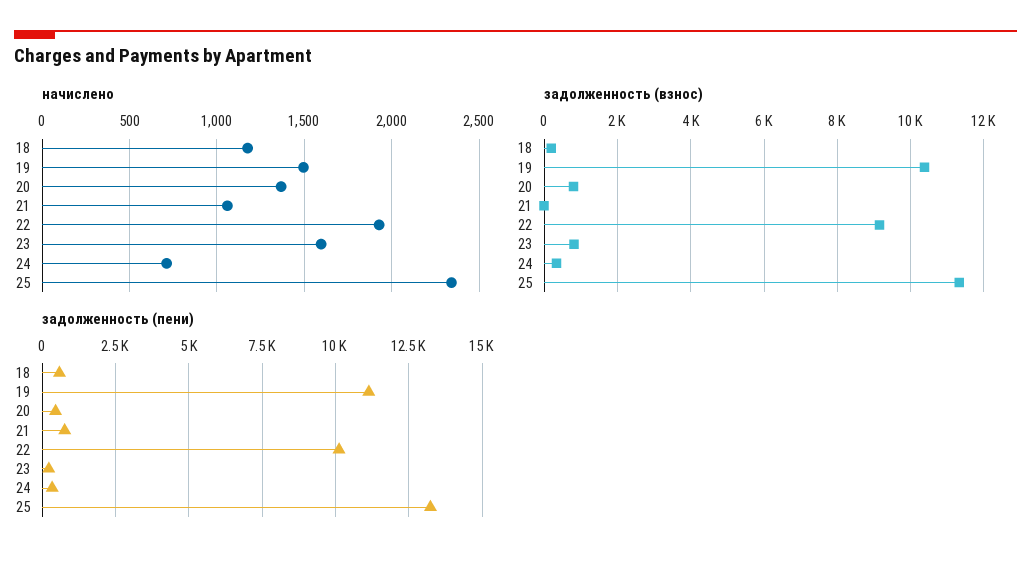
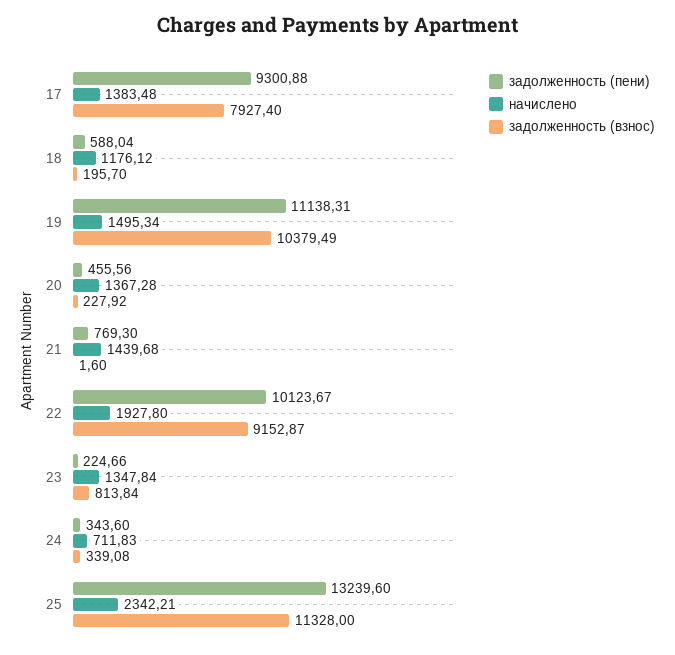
начислено, 21: 1050 -> 1439.68
начислено, 23: 1600 -> 1347.84
задолженность (взнос), 20: 800 -> 227.92
задолженность (пени), 17: none -> 9300.88
начислено, 17: none -> 1383.48
задолженность (взнос), 17: none -> 7927.4

